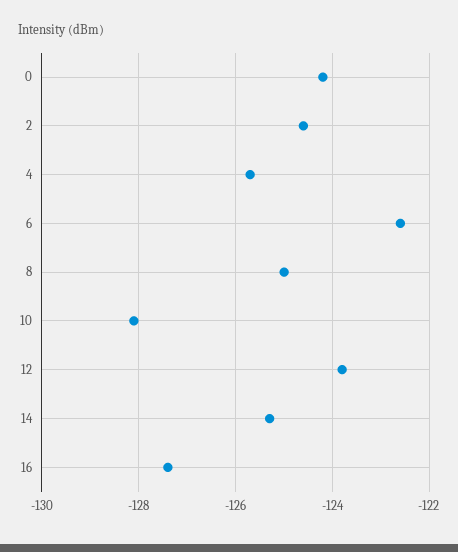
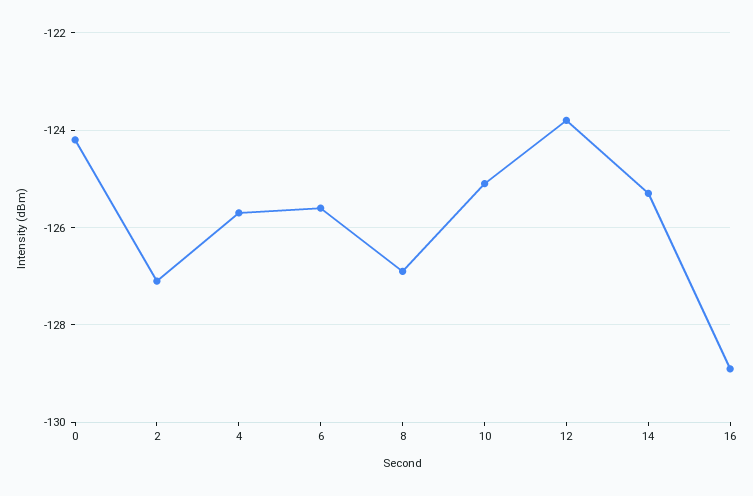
2: -124.5 -> -127
6: -122.5 -> -125.5
8: -125 -> -127
10: -128 -> -125
16: -127.5 -> -129

